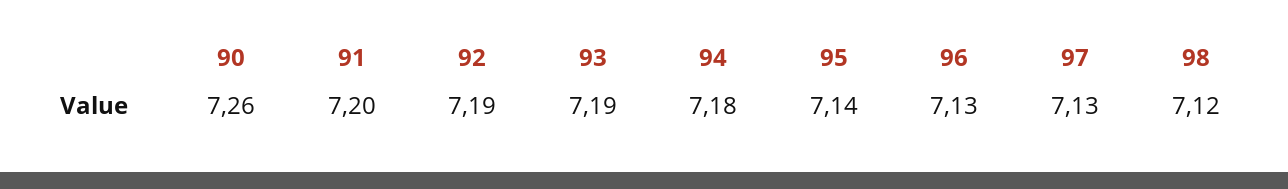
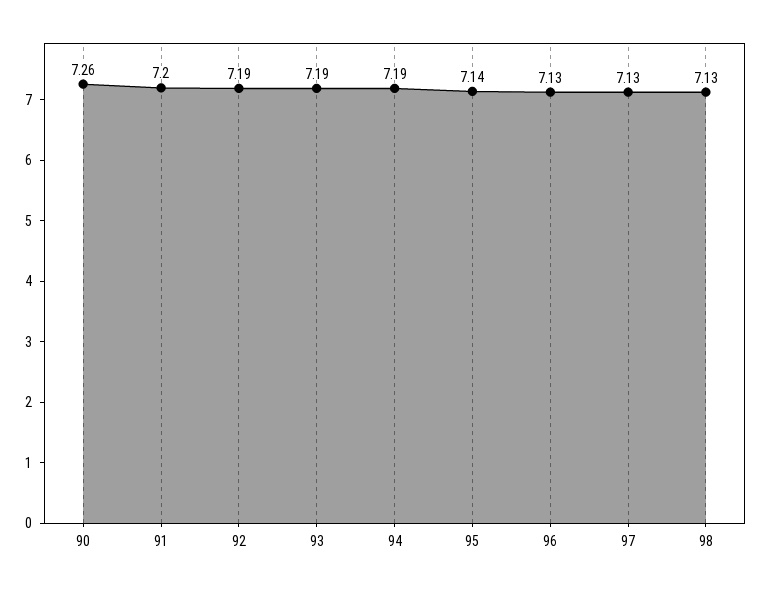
94: 7.18 -> 7.19
98: 7.12 -> 7.13

